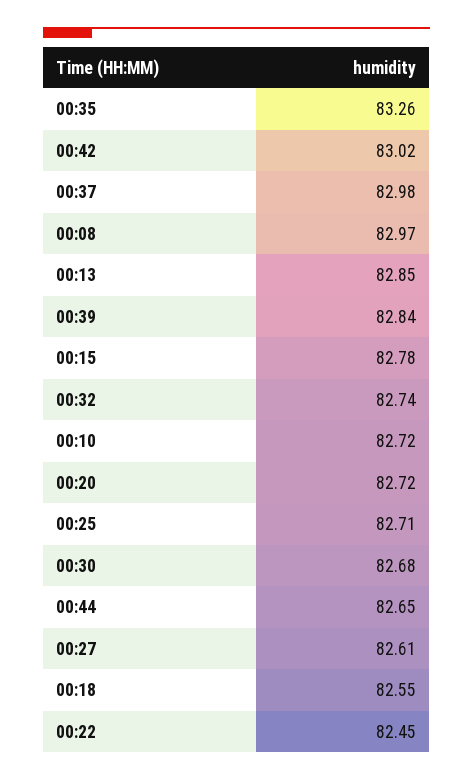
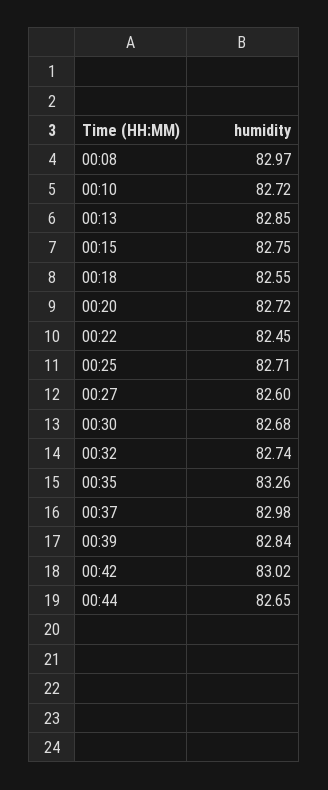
00:15: 82.78 -> 82.75
00:27: 82.61 -> 82.6

